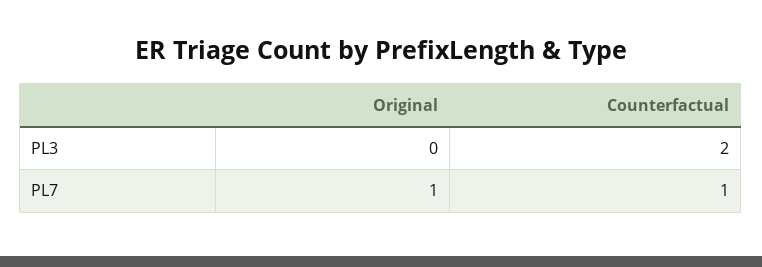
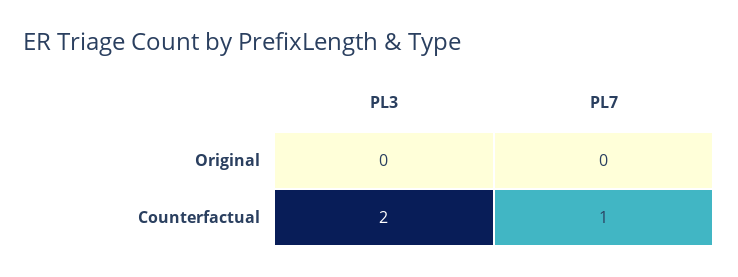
Original, PL7: 1 -> 0

